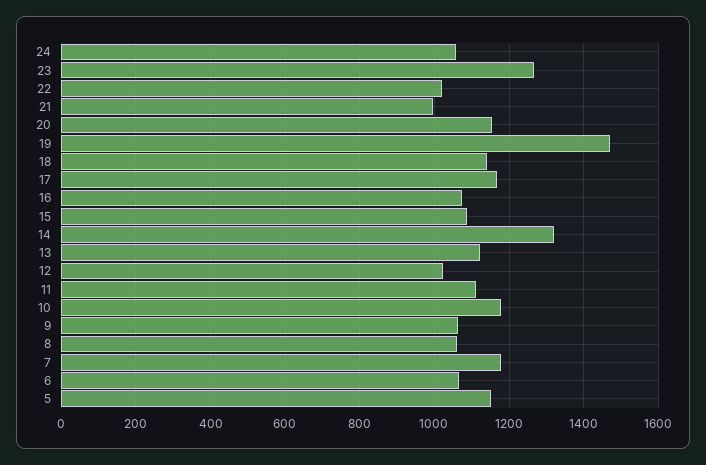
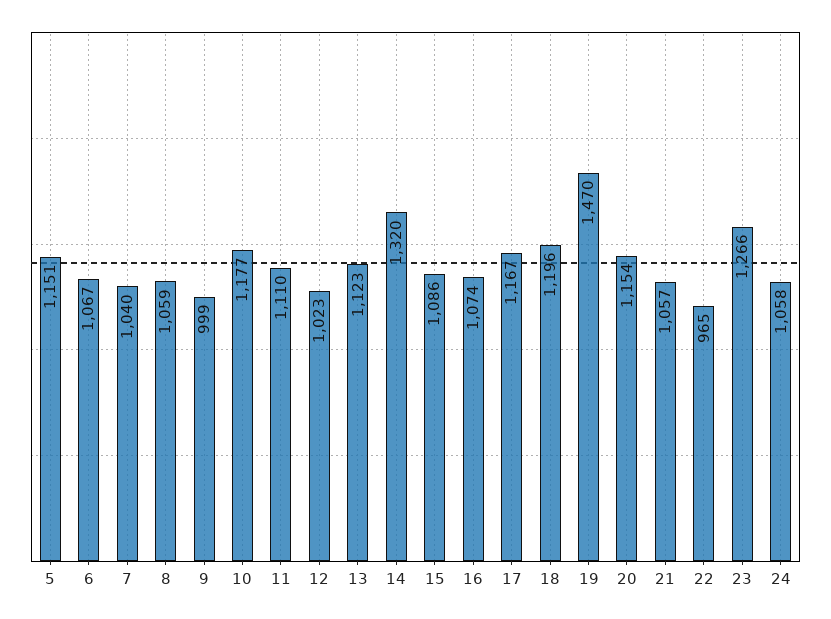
22: 1020 -> 965
21: 1000 -> 1057
18: 1140 -> 1196
9: 1060 -> 999
7: 1180 -> 1040

